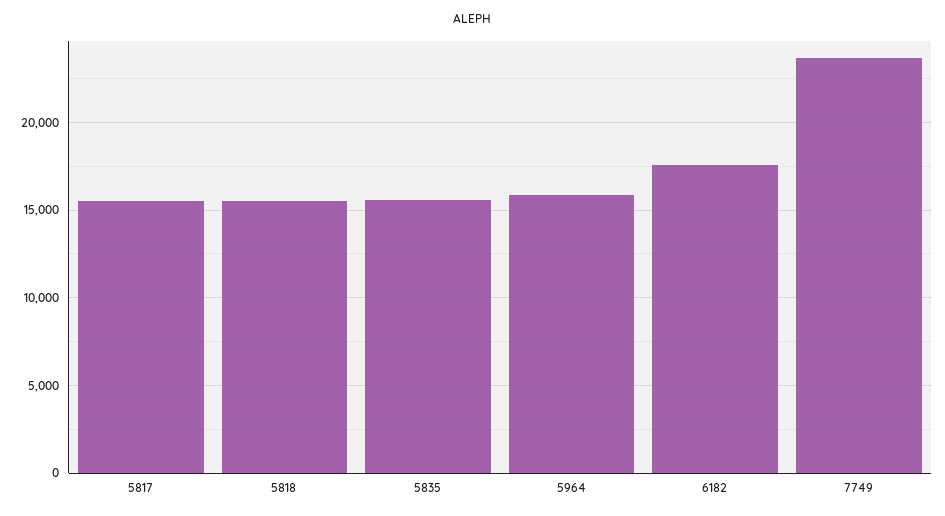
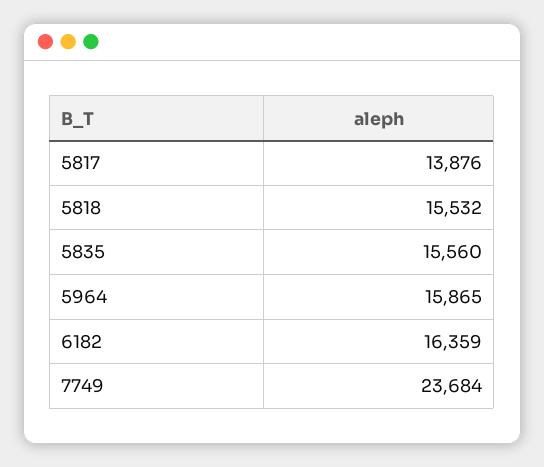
5817: 15500 -> 13876
6182: 17500 -> 16359

